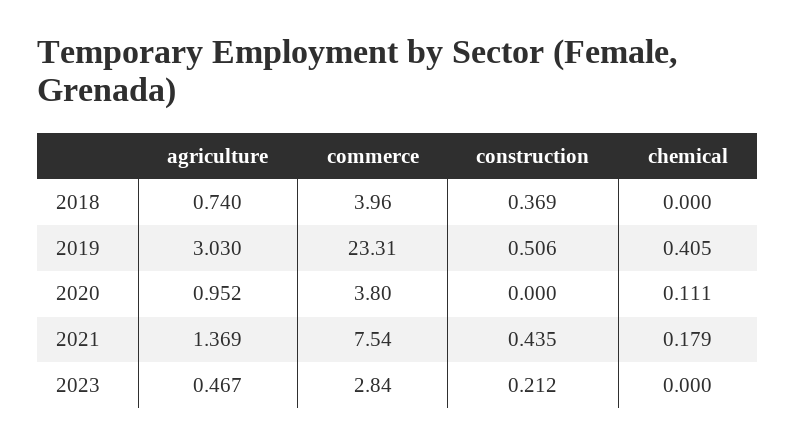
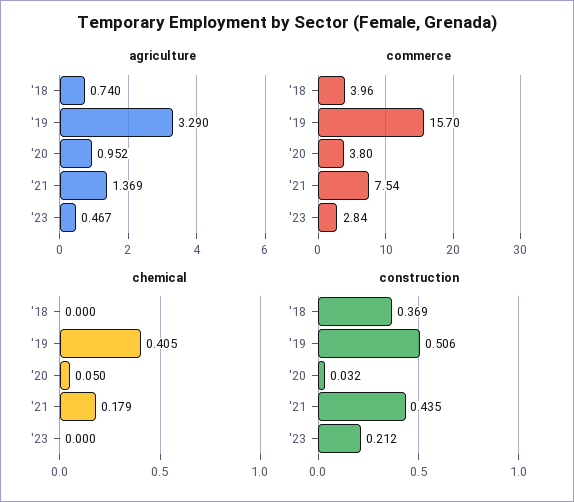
agriculture, 2019: 3.03 -> 3.29
commerce, 2019: 23.31 -> 15.7
construction, 2020: 0 -> 0.032
chemical, 2020: 0.111 -> 0.05

